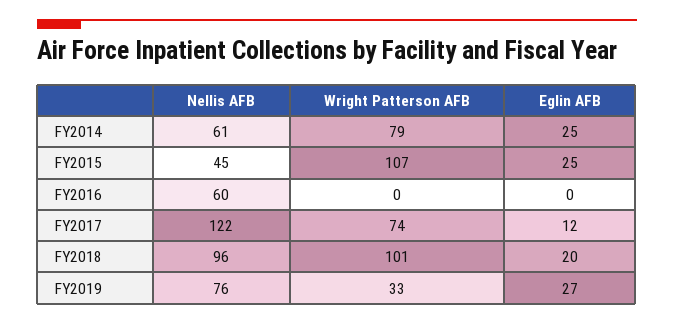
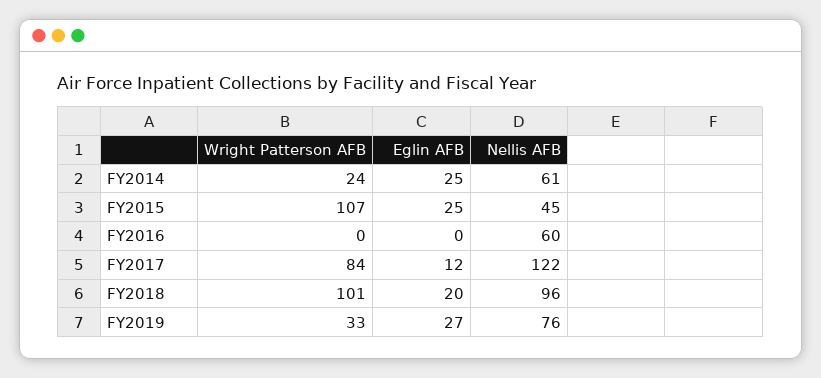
Wright Patterson AFB, FY2014: 79 -> 24
Wright Patterson AFB, FY2017: 74 -> 84

